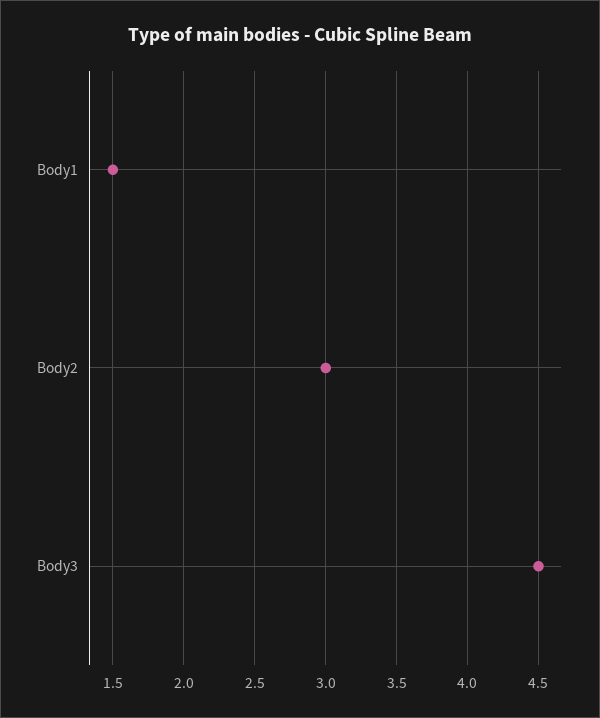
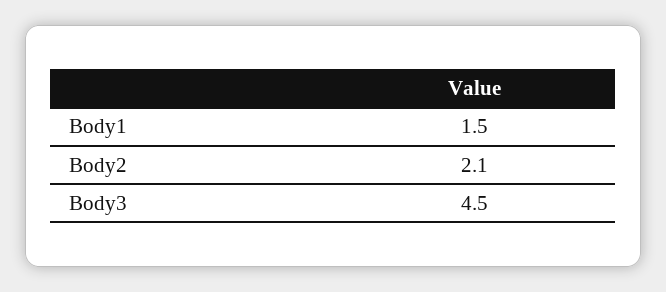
Body2: 3 -> 2.1

